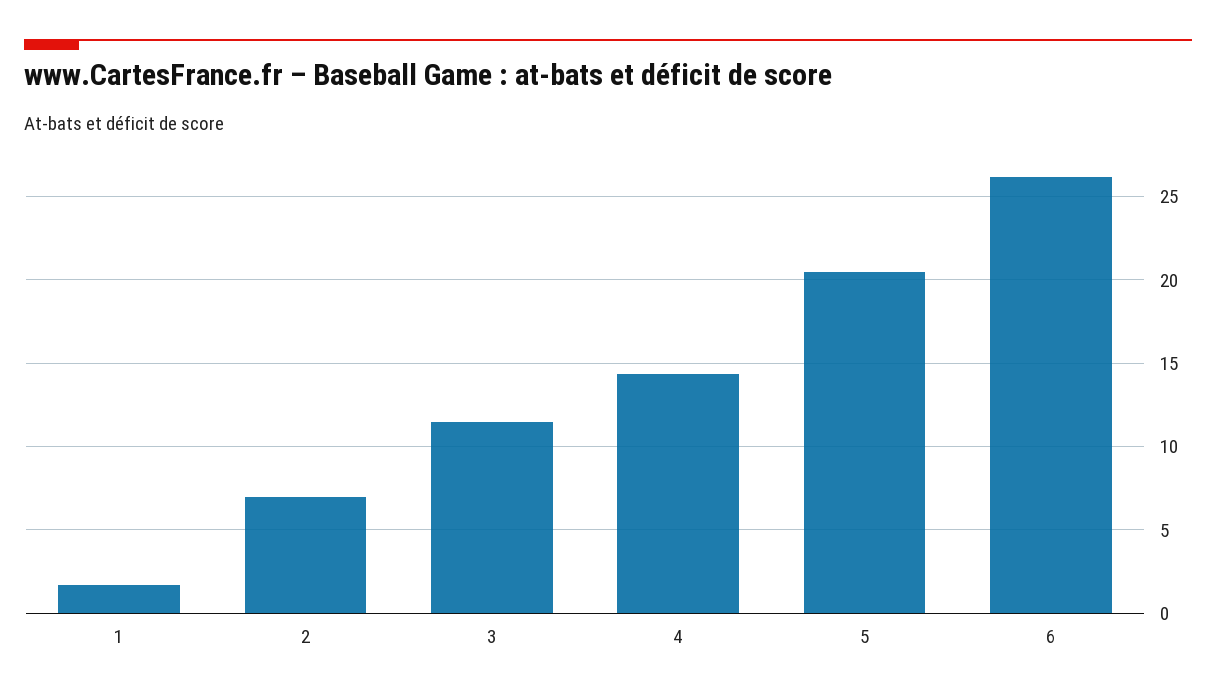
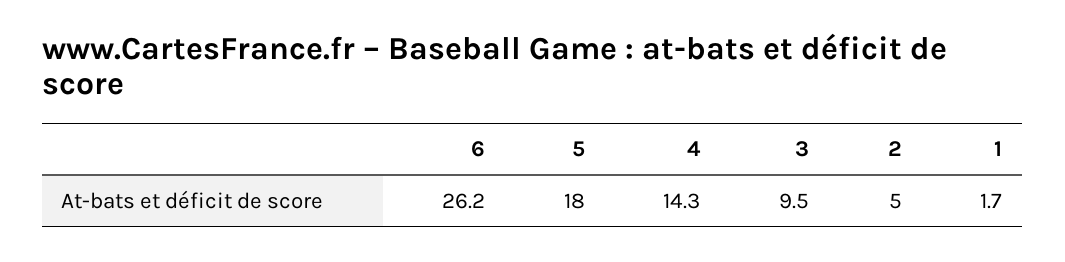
2: 7 -> 5
3: 11.5 -> 9.5
5: 20.5 -> 18

